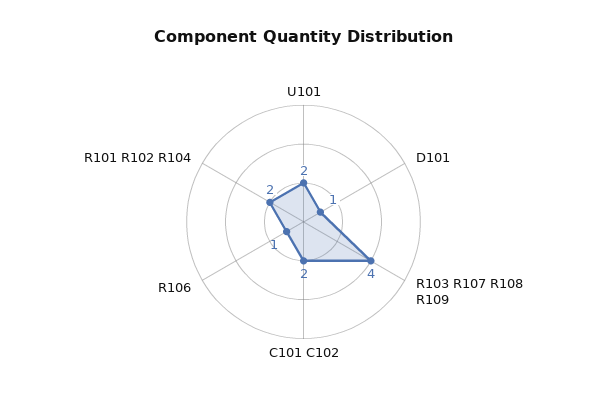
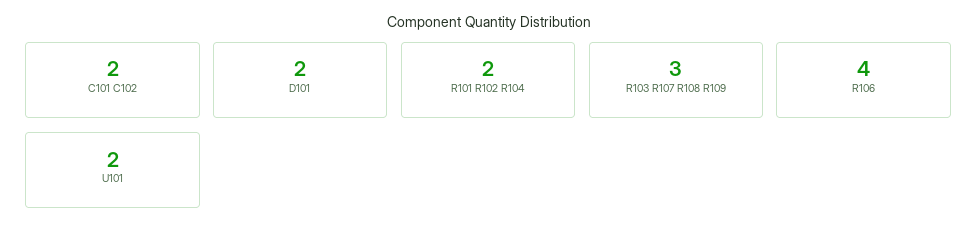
D101: 1 -> 2
R103 R107 R108 R109: 4 -> 3
R106: 1 -> 4

